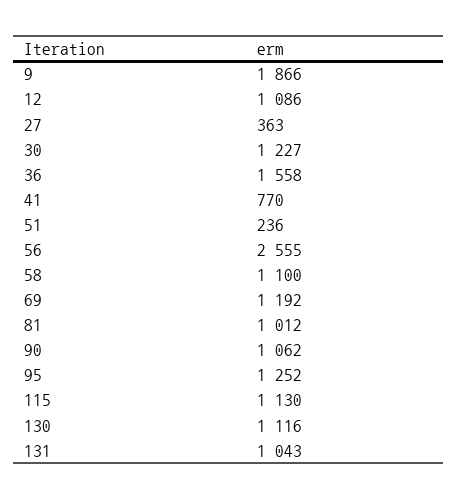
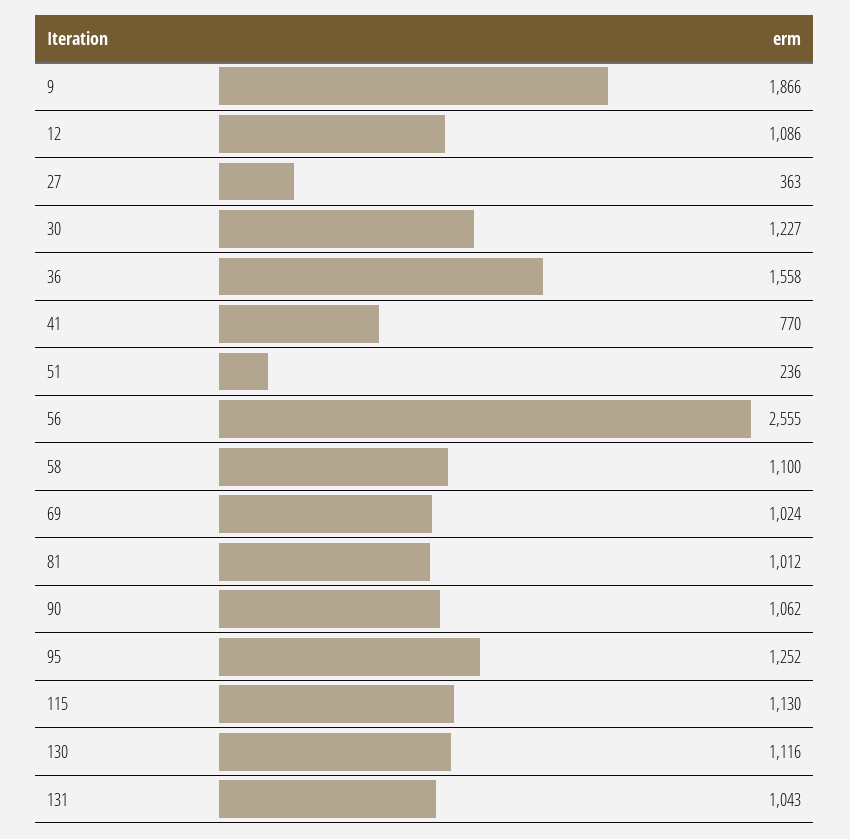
69: 1192 -> 1024

